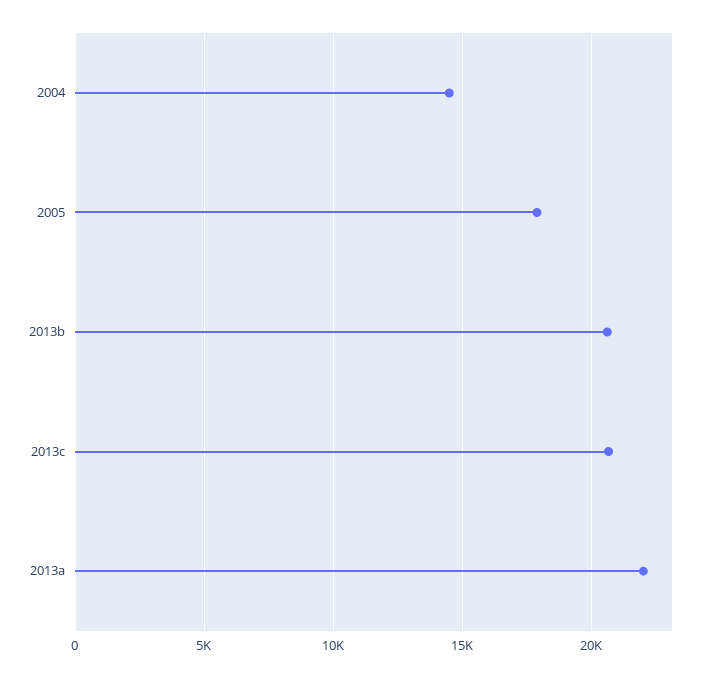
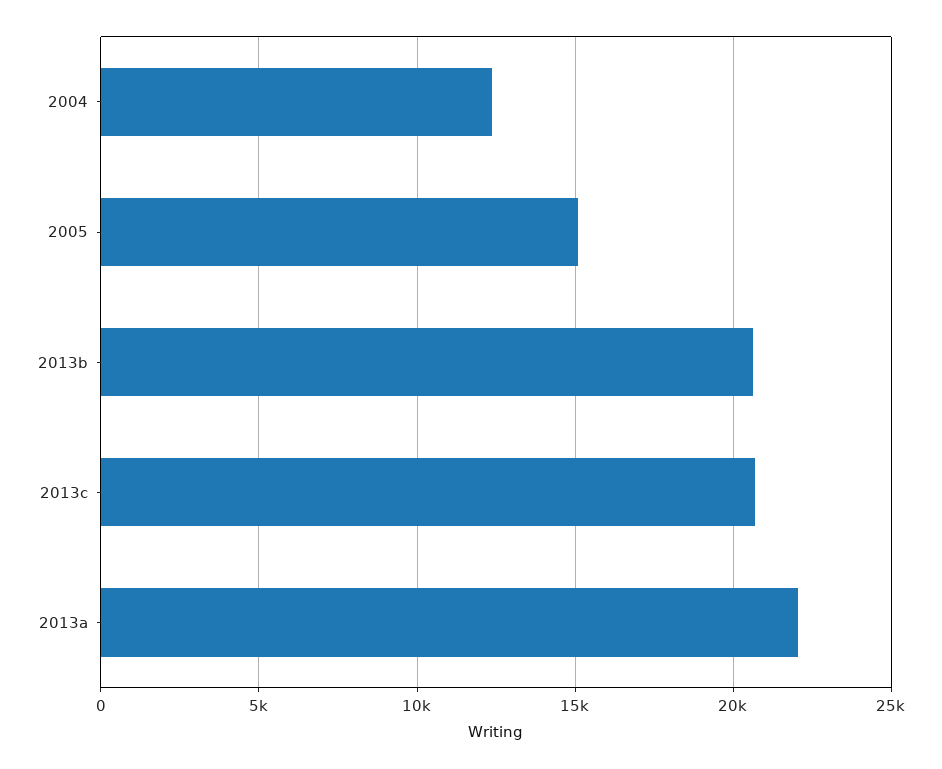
2004: 14500 -> 12500
2005: 18000 -> 15000

